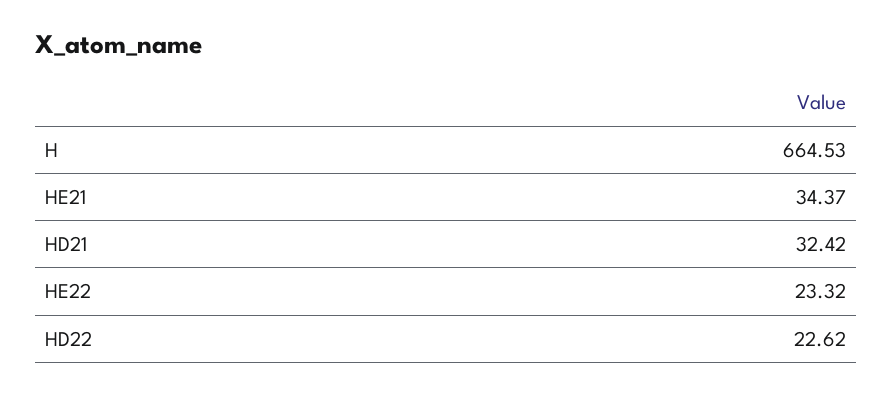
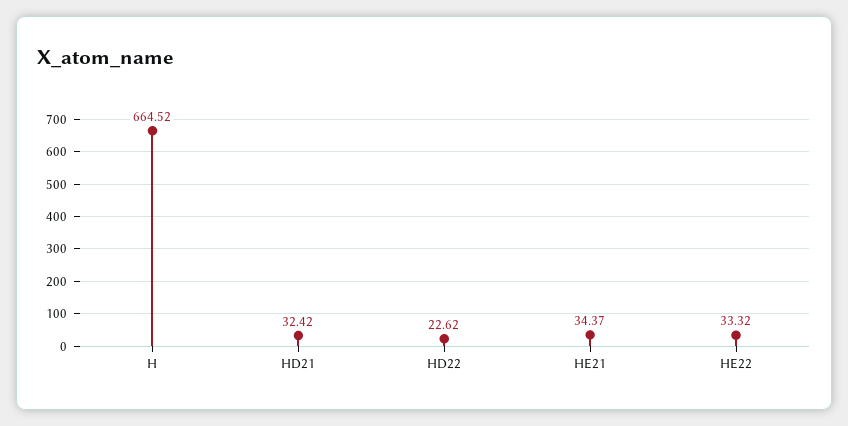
H: 664.53 -> 664.52
HE22: 23.32 -> 33.32

